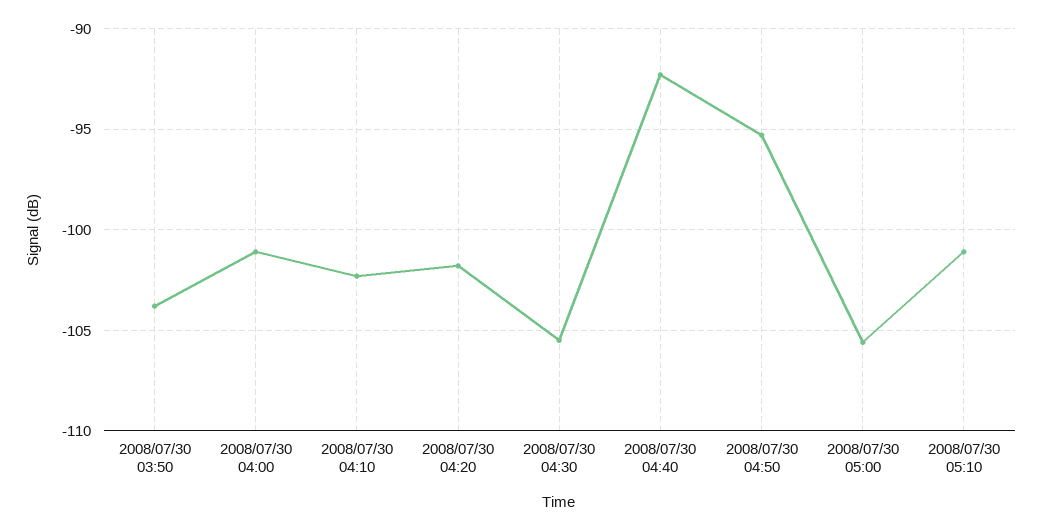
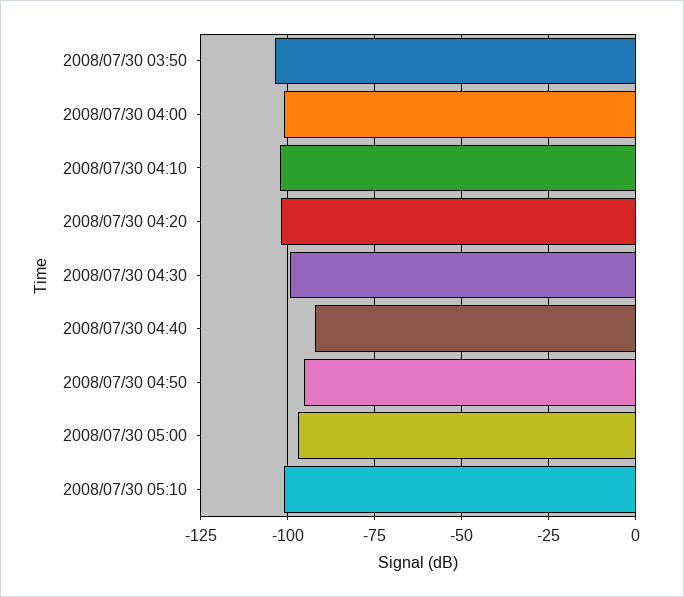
2008/07/30 04:30: -105.5 -> -100
2008/07/30 05:00: -105.5 -> -97.5

